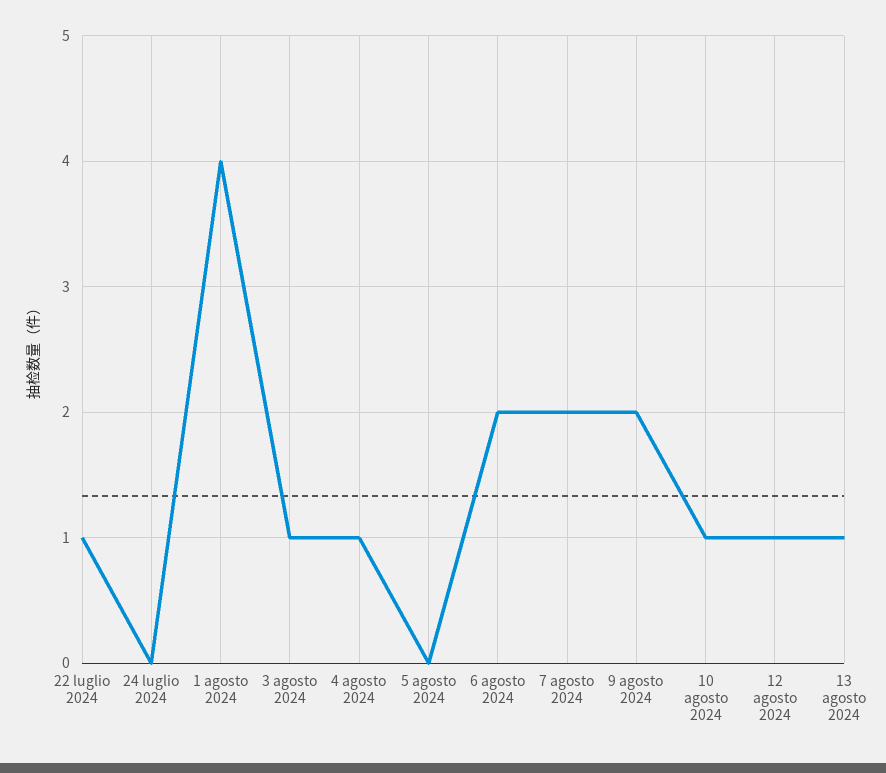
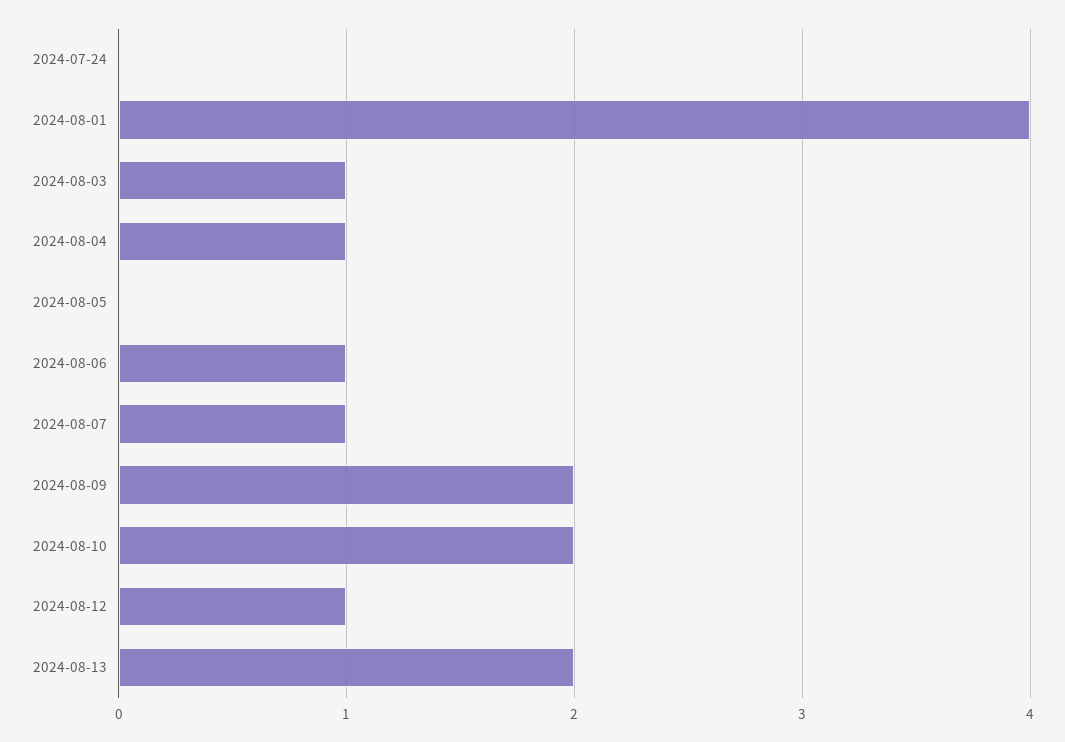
22 luglio 2024: 1 -> none
6 agosto 2024: 2 -> 1
7 agosto 2024: 2 -> 1
10 agosto 2024: 1 -> 2
13 agosto 2024: 1 -> 2

